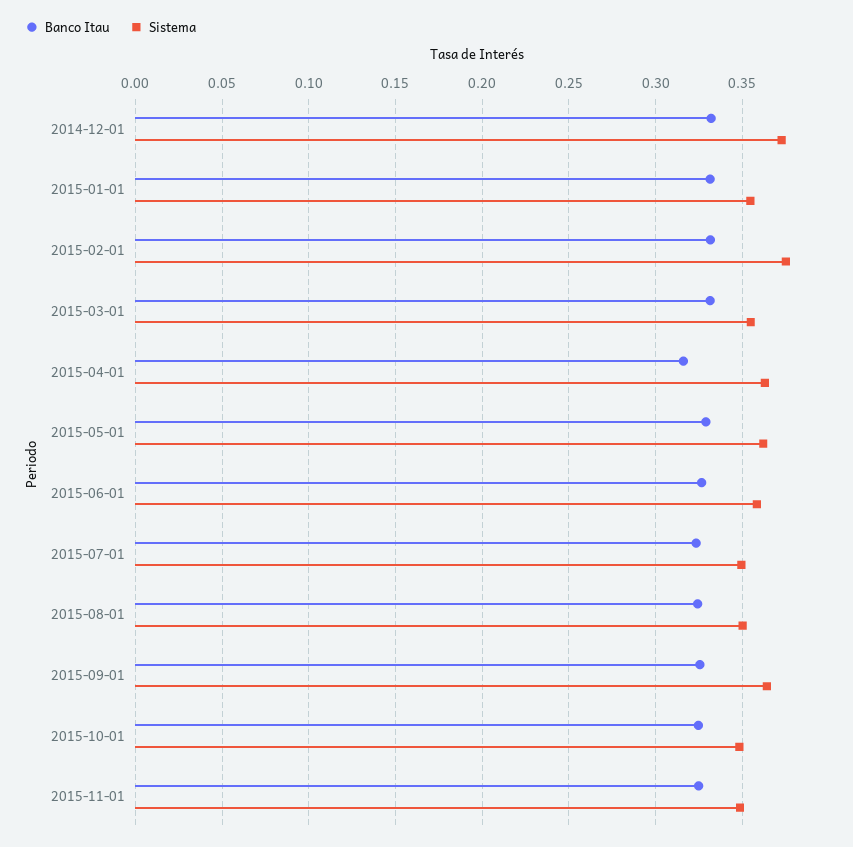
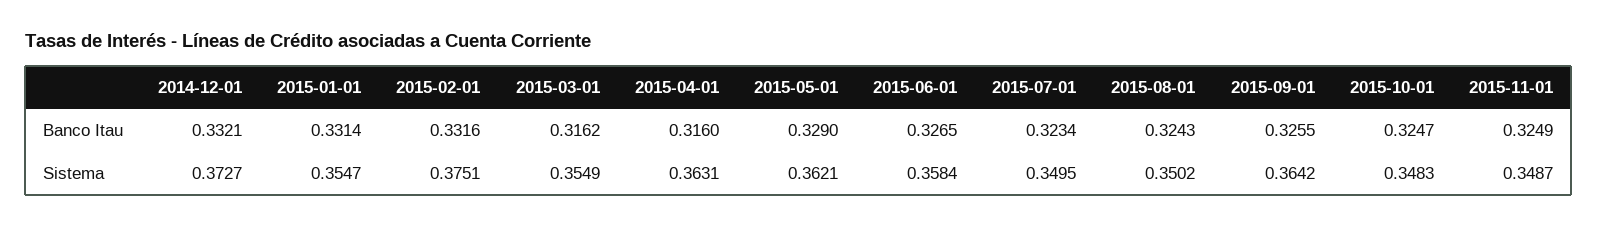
Banco Itau, 2015-03-01: 0.33 -> 0.3162

